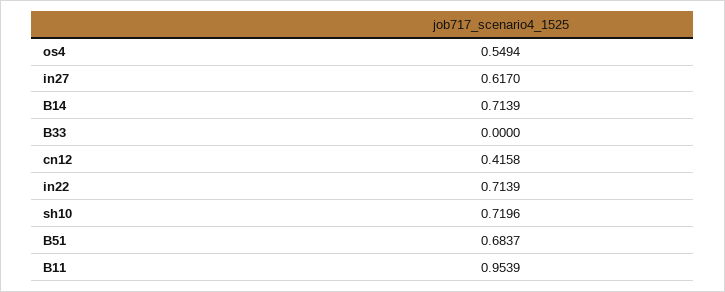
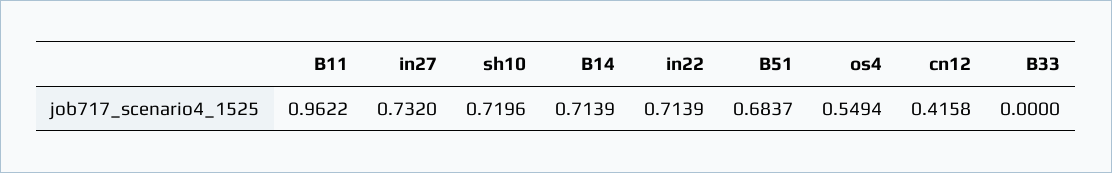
in27: 0.617 -> 0.732
B11: 0.9539 -> 0.9622

